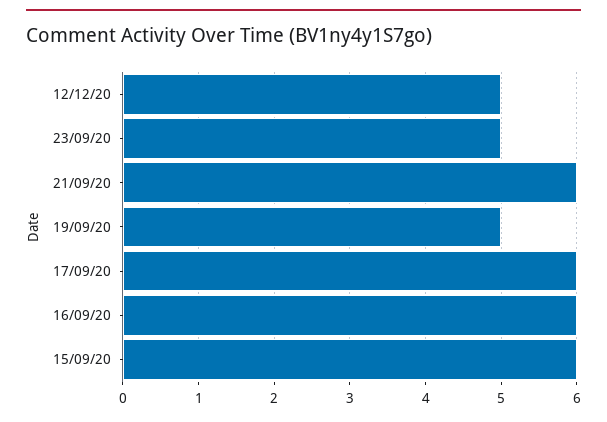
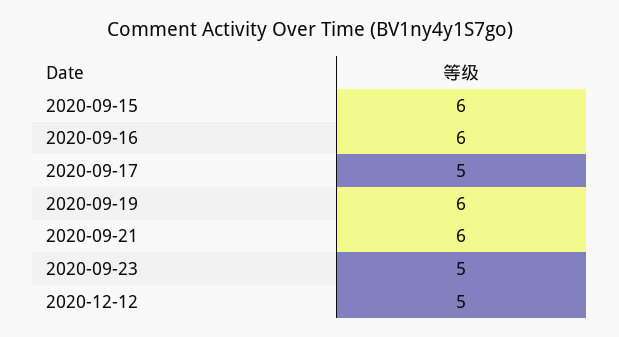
19/09/20: 5 -> 6
17/09/20: 6 -> 5

